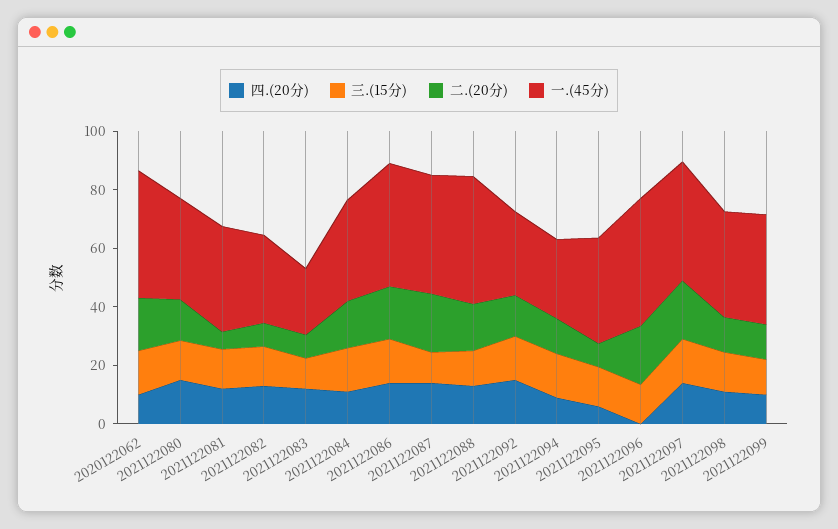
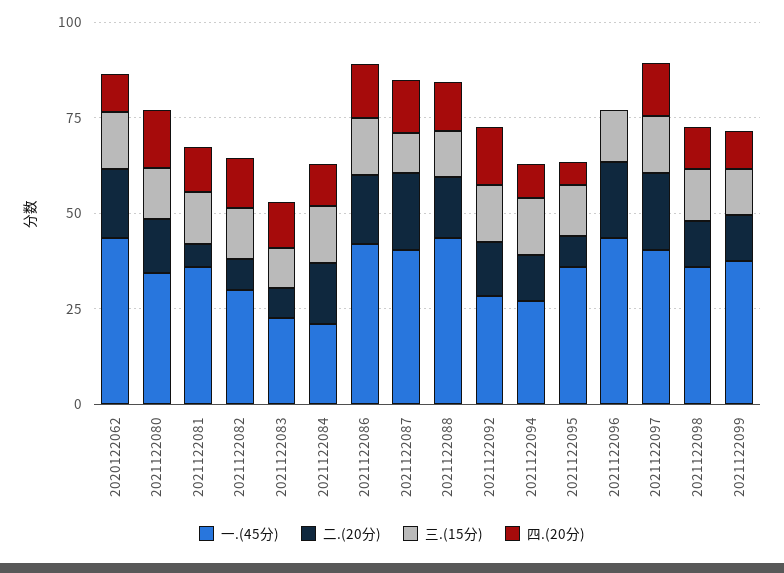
一.(45分), 2021122084: 35 -> 20

